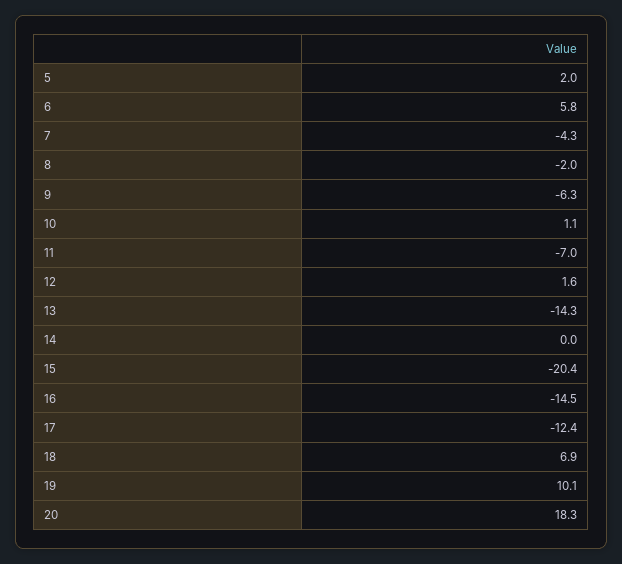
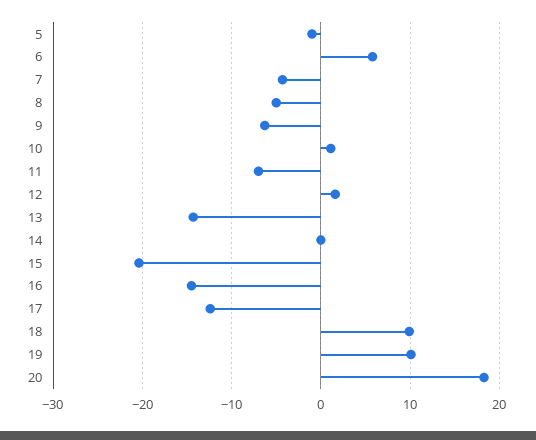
5: 2 -> -1
8: -2 -> -5
18: 6.9 -> 10

